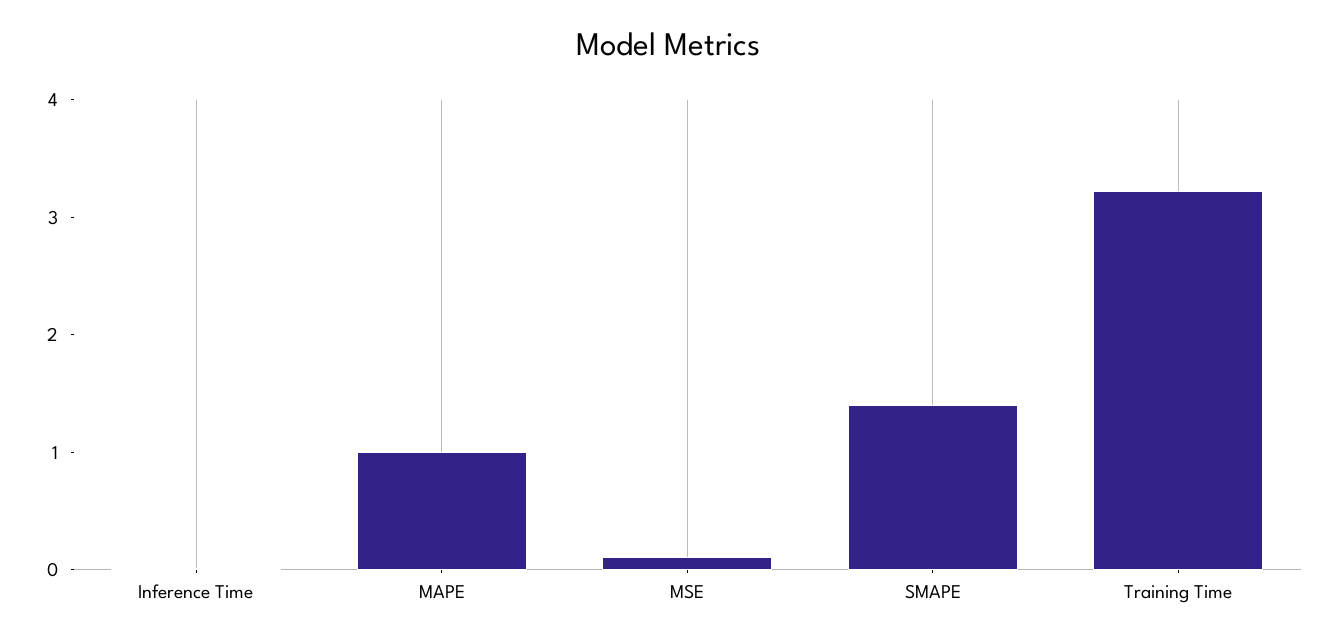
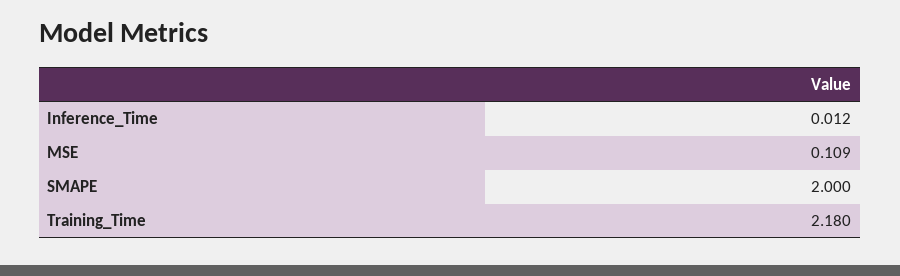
MAPE: 1 -> none
SMAPE: 1.4 -> 2
Training Time: 3.2 -> 2.18

